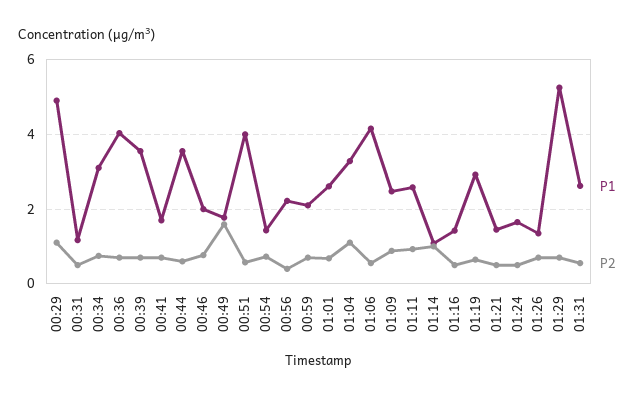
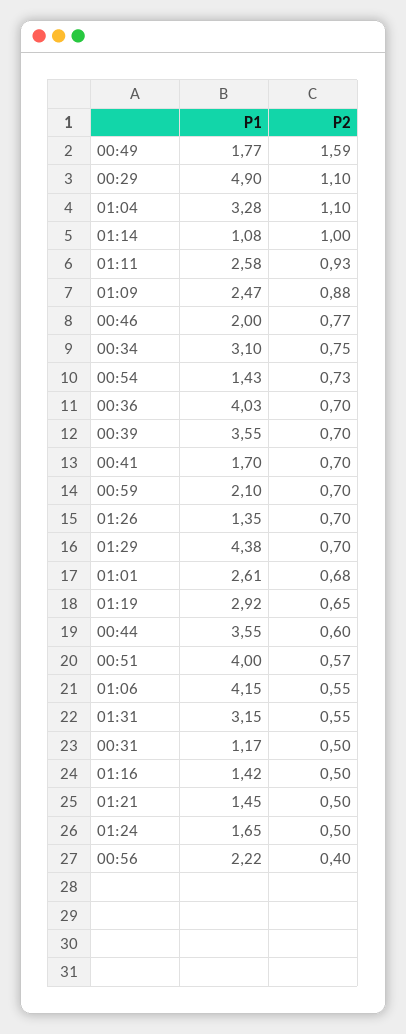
P1, 01:29: 5.2 -> 4.38
P1, 01:31: 2.6 -> 3.15

